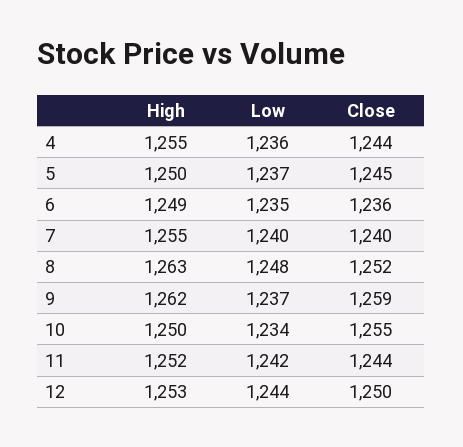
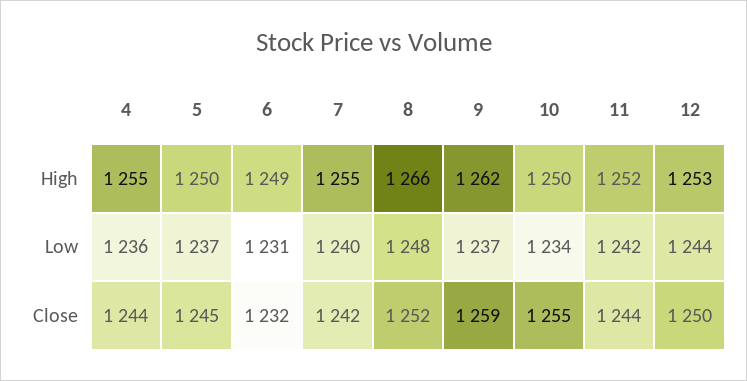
Low, 6: 1235 -> 1231
Close, 6: 1236 -> 1232
Close, 7: 1240 -> 1242
High, 8: 1263 -> 1266

